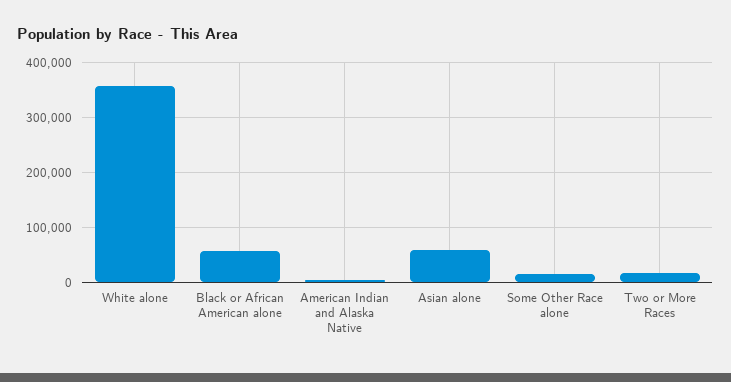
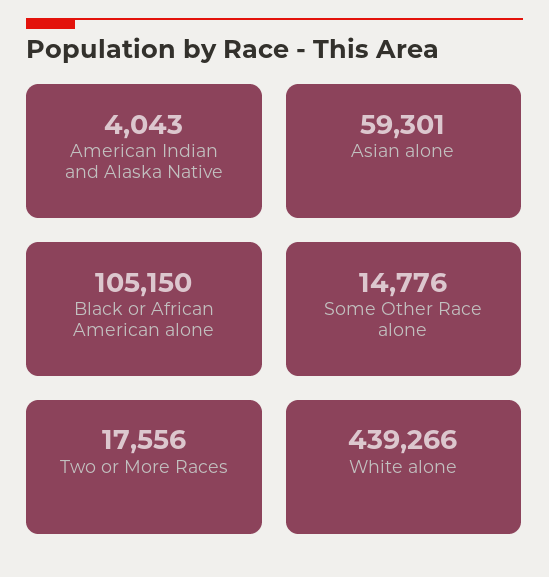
White alone: 360000 -> 439266
Black or African American alone: 60000 -> 105150

